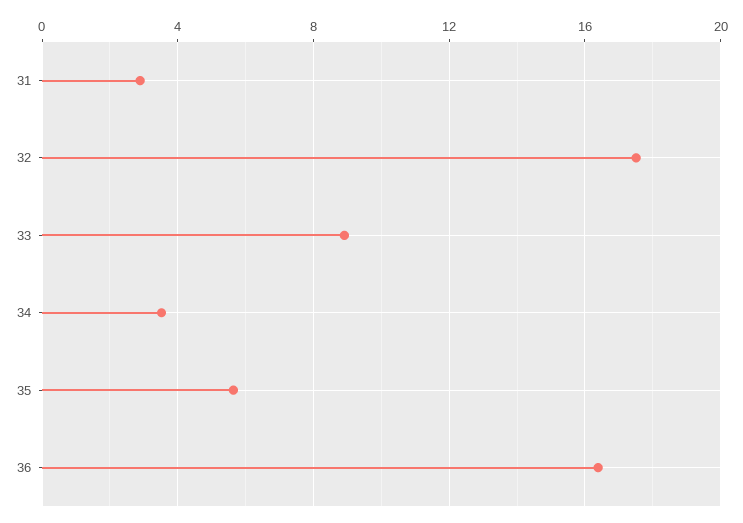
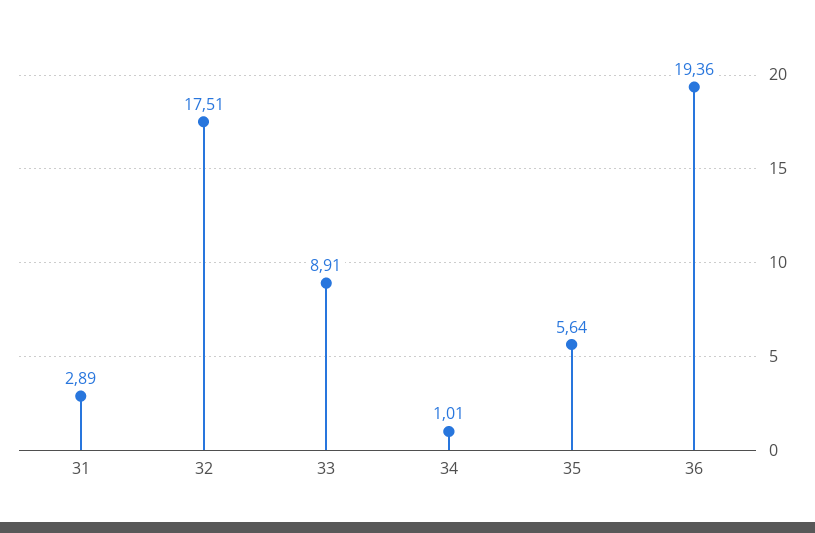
34: 3.5 -> 1.01
36: 16.5 -> 19.36

